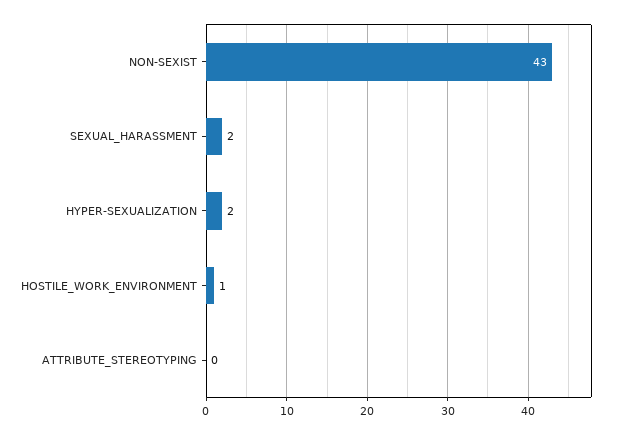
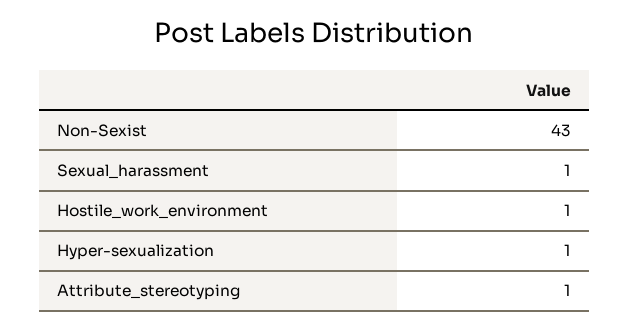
SEXUAL_HARASSMENT: 2 -> 1
HYPER-SEXUALIZATION: 2 -> 1
ATTRIBUTE_STEREOTYPING: 0 -> 1

